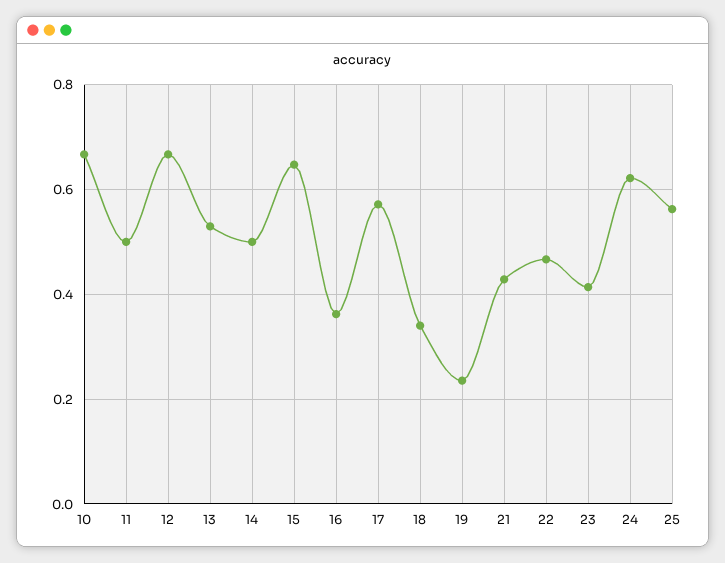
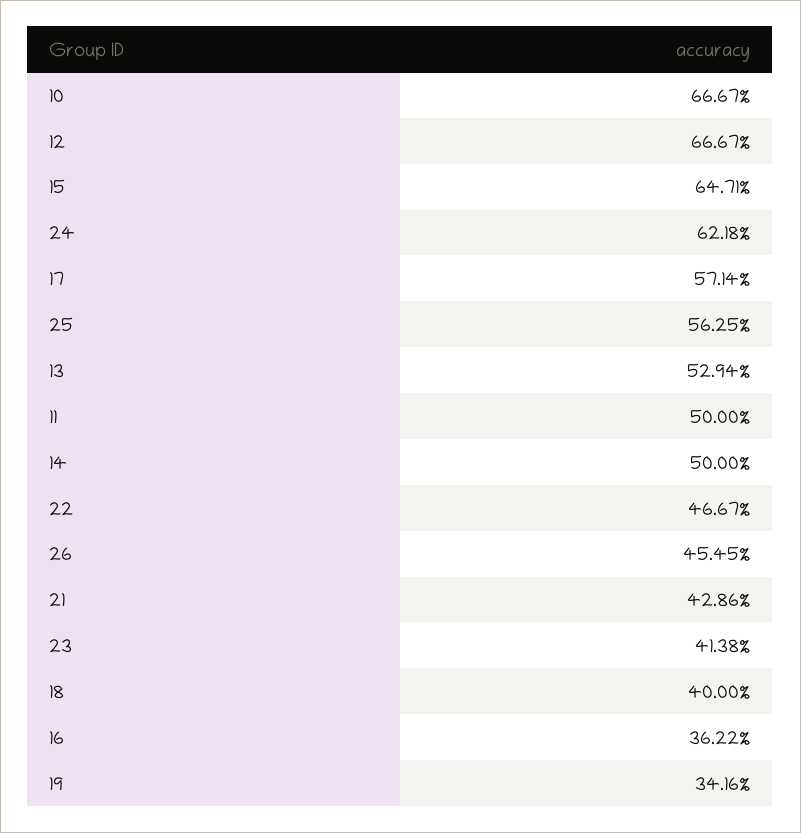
18: 0.34 -> 0.4
19: 0.24 -> 0.3416
26: none -> 0.4545

